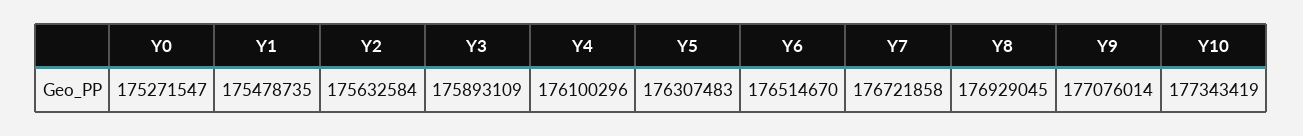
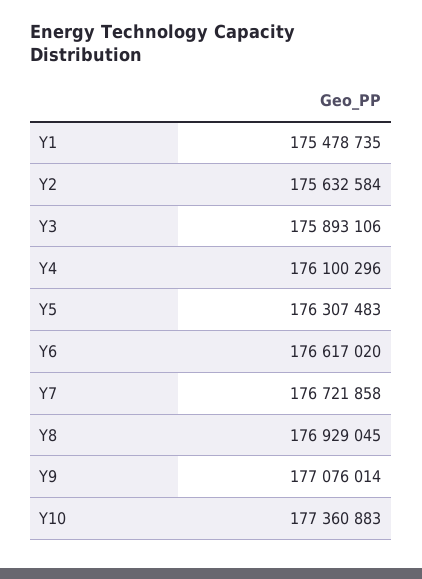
Y0: 175271547 -> none
Y3: 175893109 -> 175893106
Y6: 176514670 -> 176617020
Y10: 177343419 -> 177360883

